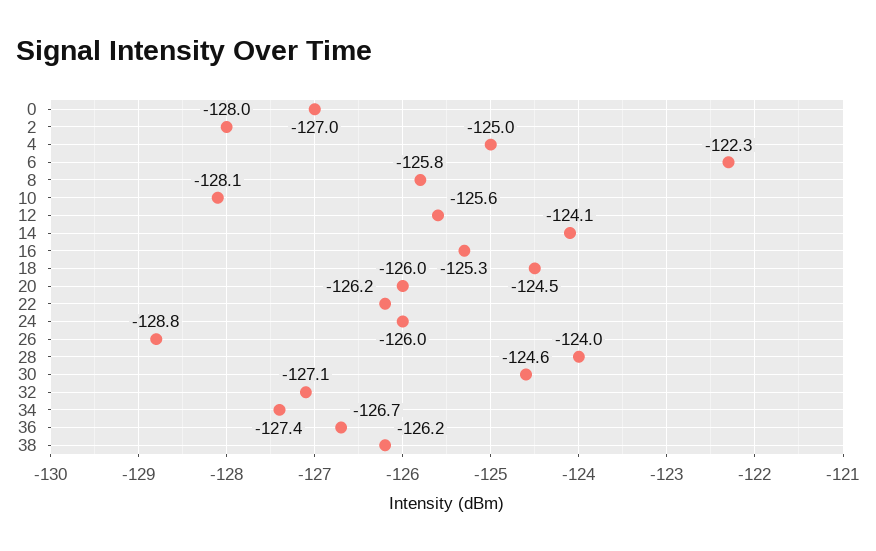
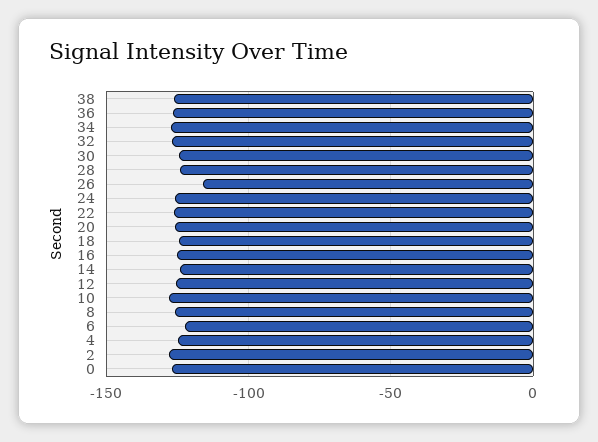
26: -128.8 -> -115

